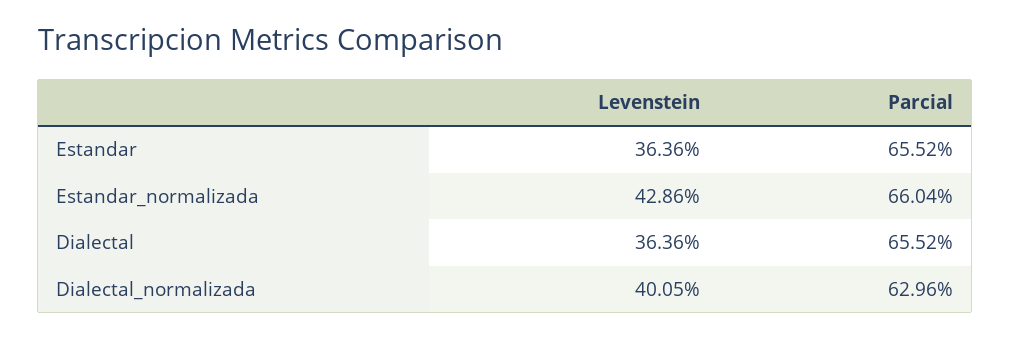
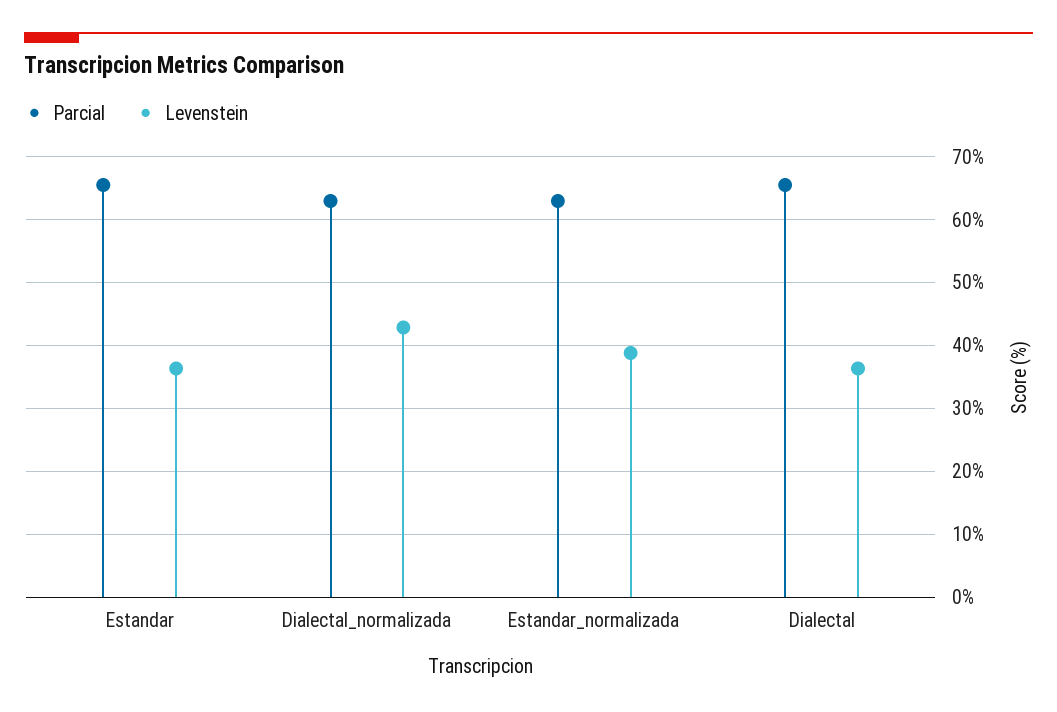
Levenstein, Estandar_normalizada: 42.86 -> 39
Parcial, Estandar_normalizada: 66.04 -> 63
Levenstein, Dialectal_normalizada: 40.05 -> 43

